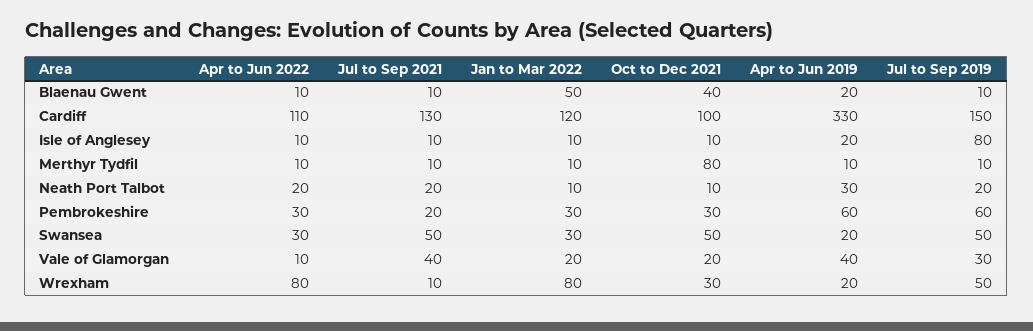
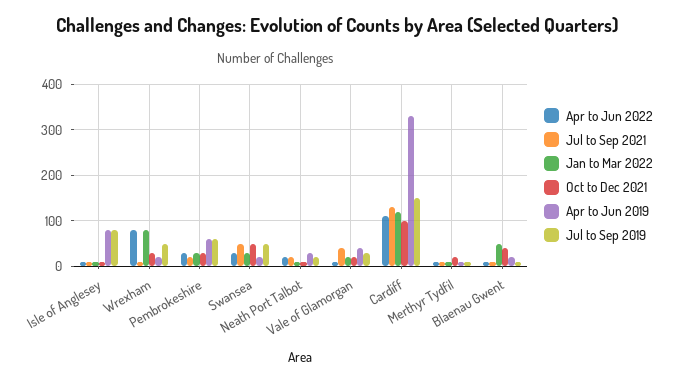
Apr to Jun 2019, Isle of Anglesey: 20 -> 80
Oct to Dec 2021, Merthyr Tydfil: 80 -> 20

